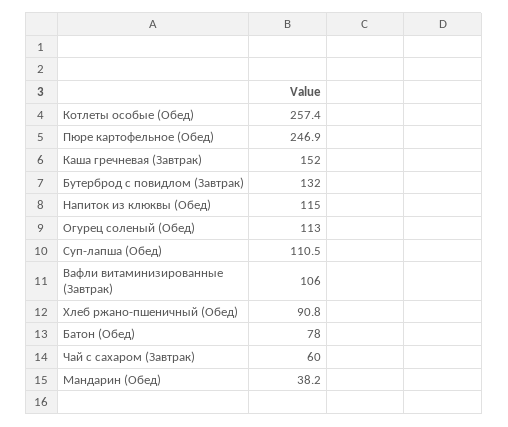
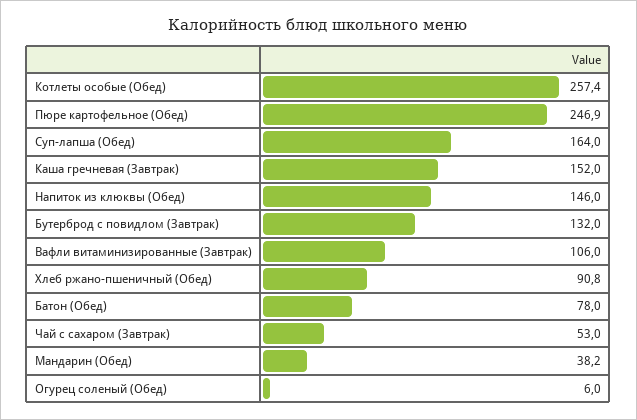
Напиток из клюквы (Обед): 115 -> 146
Огурец соленый (Обед): 113 -> 6
Суп-лапша (Обед): 110.5 -> 164
Чай с сахаром (Завтрак): 60 -> 53

